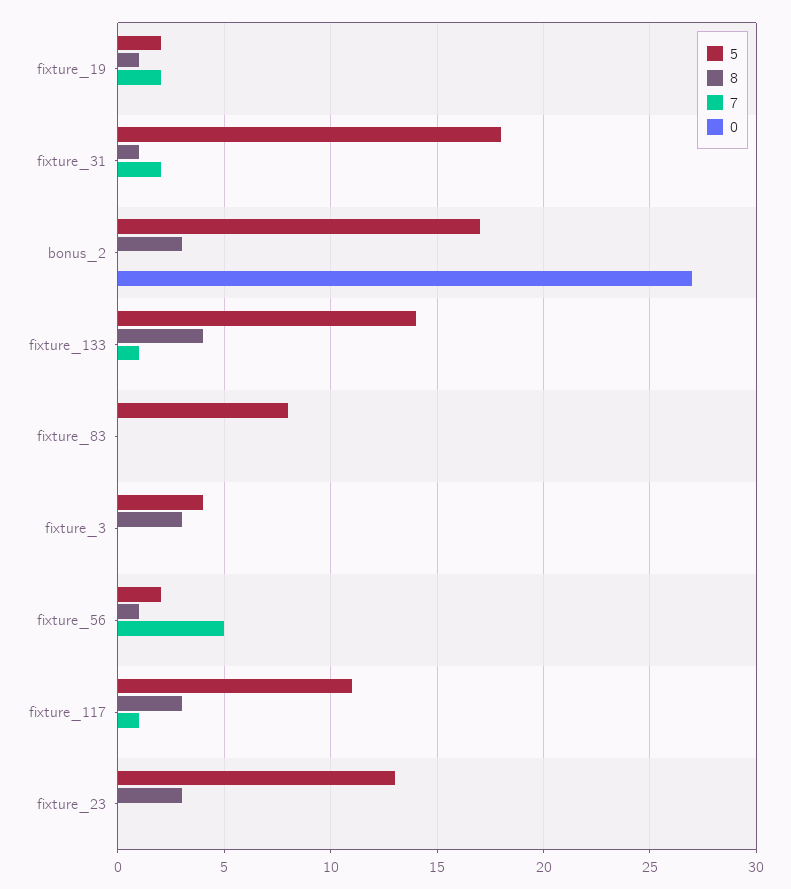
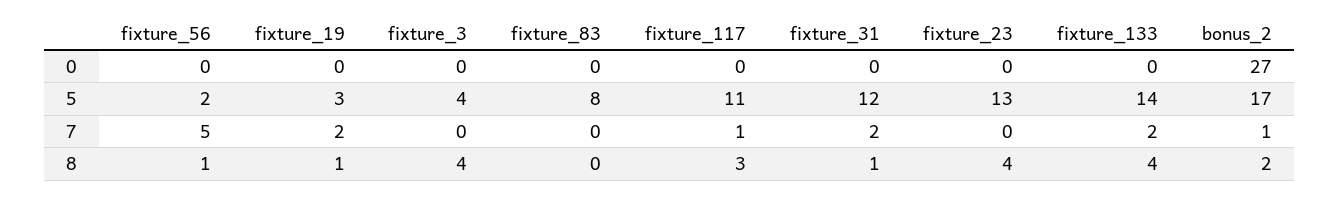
5, fixture_19: 2 -> 3
5, fixture_31: 18 -> 12
8, bonus_2: 3 -> 2
7, bonus_2: 0 -> 1
7, fixture_133: 1 -> 2
8, fixture_3: 3 -> 4
8, fixture_23: 3 -> 4

